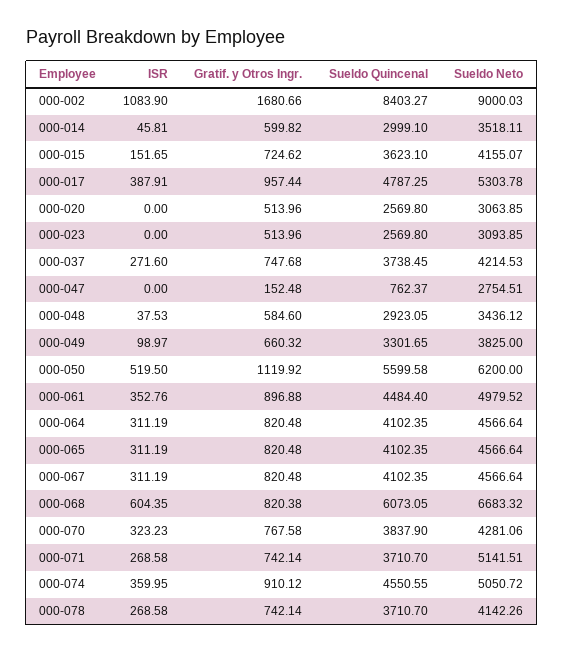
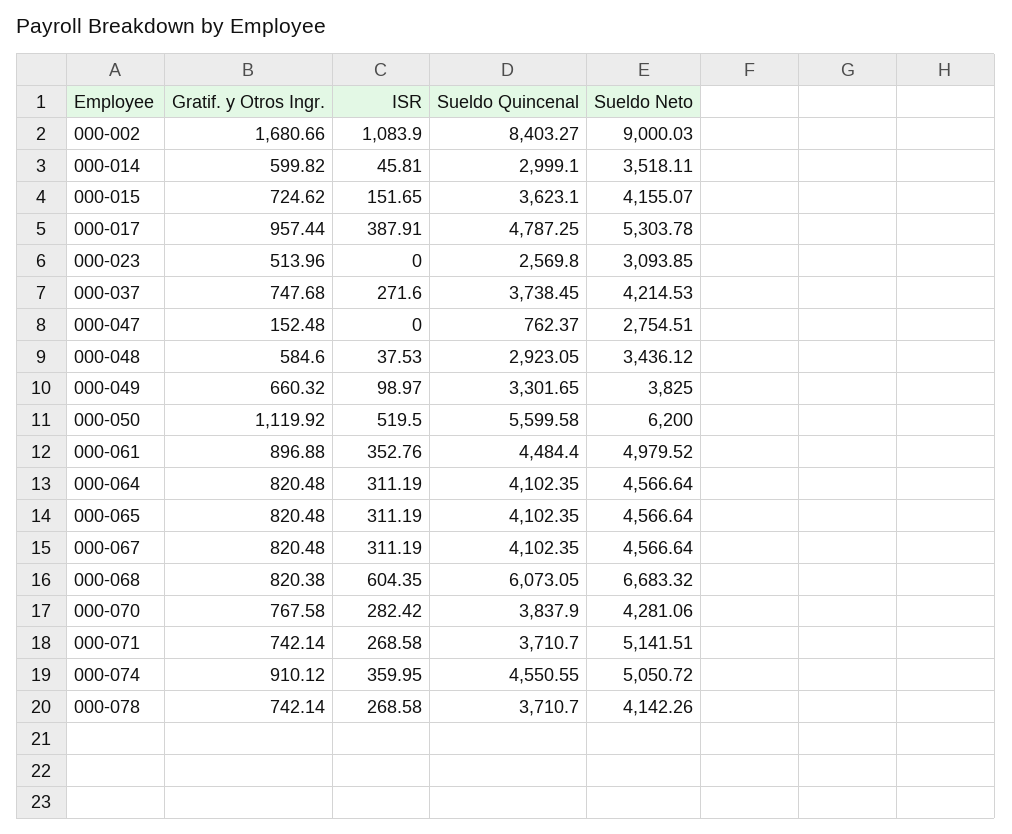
ISR, 000-020: 0 -> none
Gratif. y Otros Ingr., 000-020: 513.96 -> none
Sueldo Quincenal, 000-020: 2569.8 -> none
Sueldo Neto, 000-020: 3063.85 -> none
ISR, 000-070: 323.23 -> 282.42

